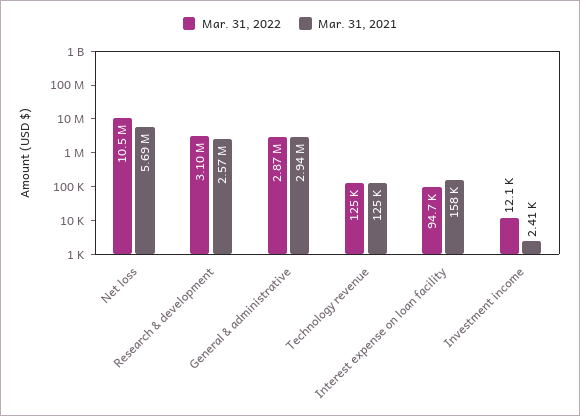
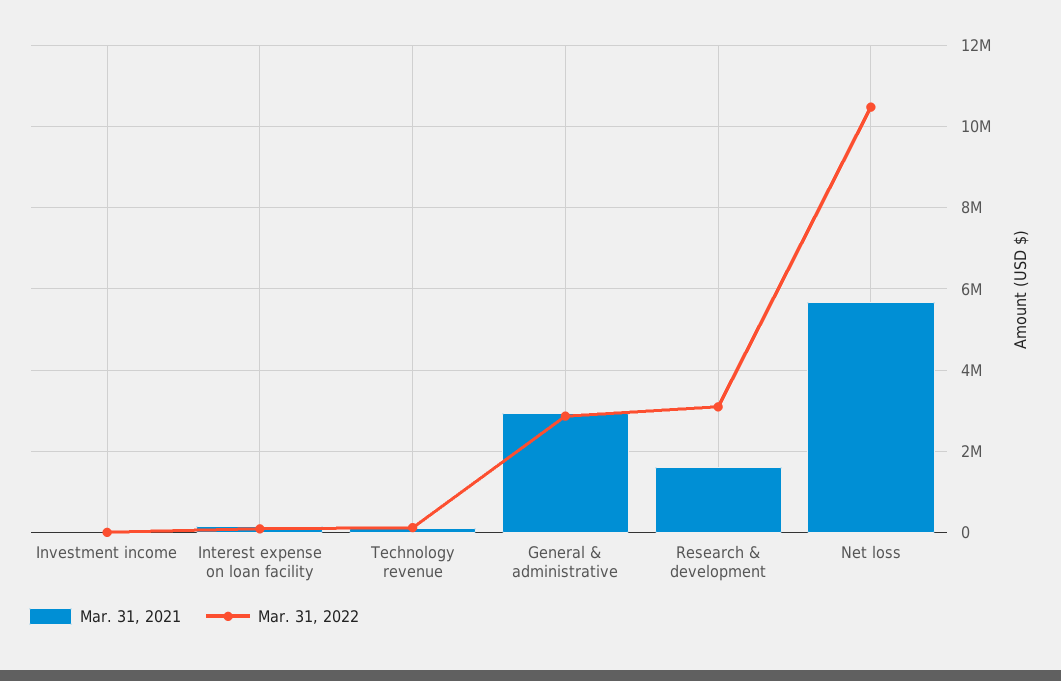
Mar. 31, 2021, Research & development: 2570000 -> 1600000

